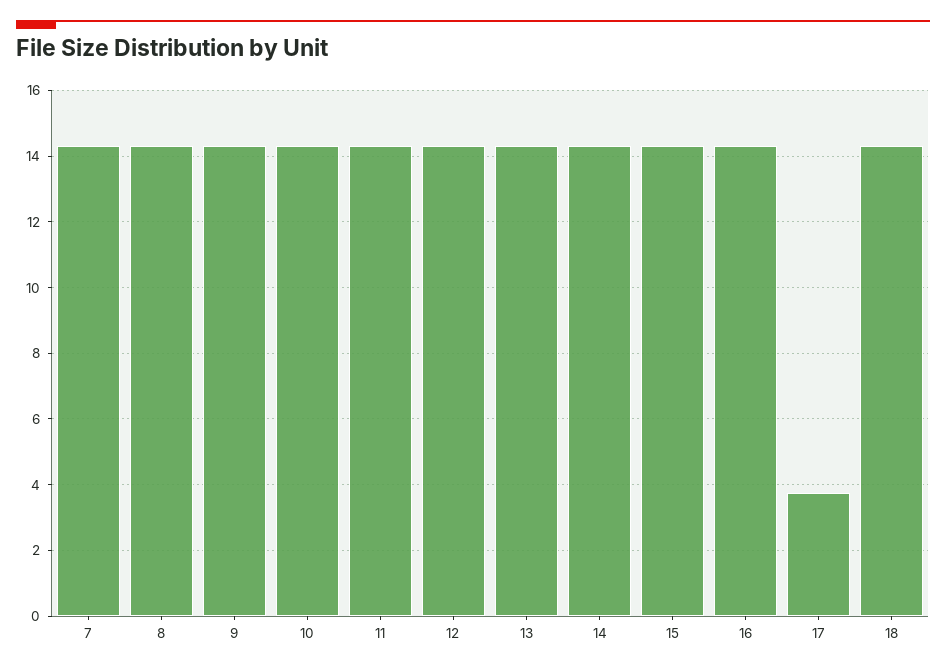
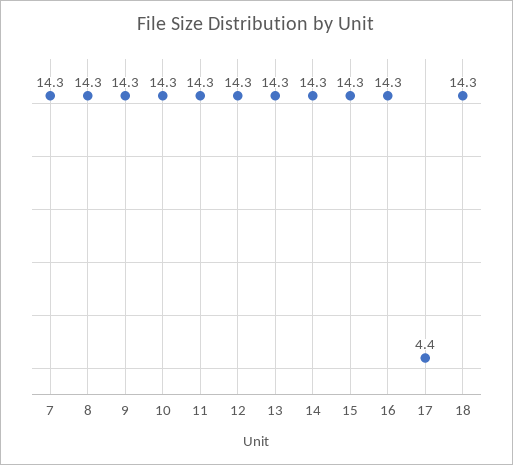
17: 3.8 -> 4.4

